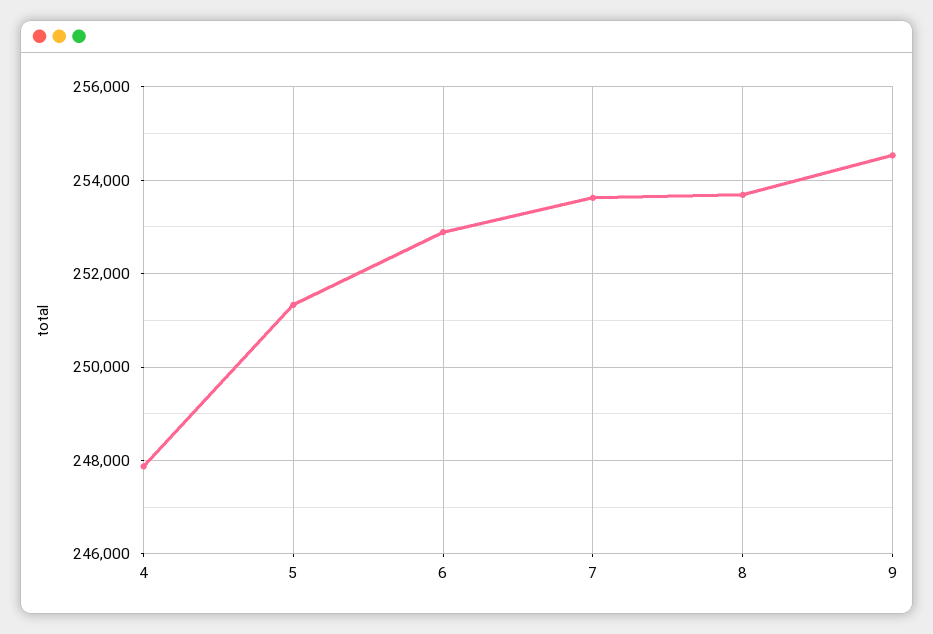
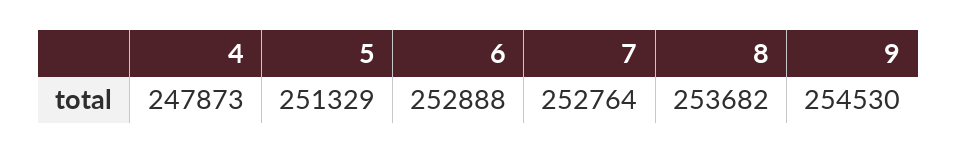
7: 253600 -> 252764

